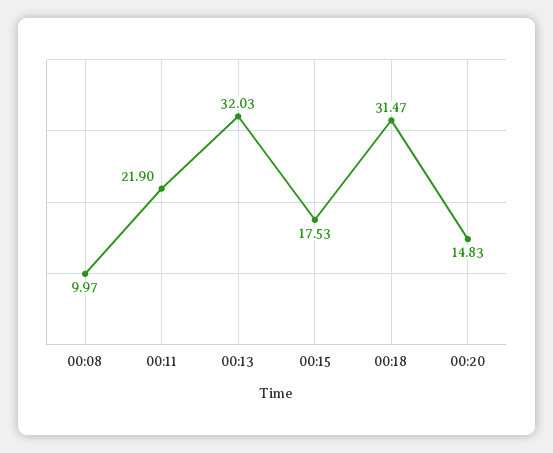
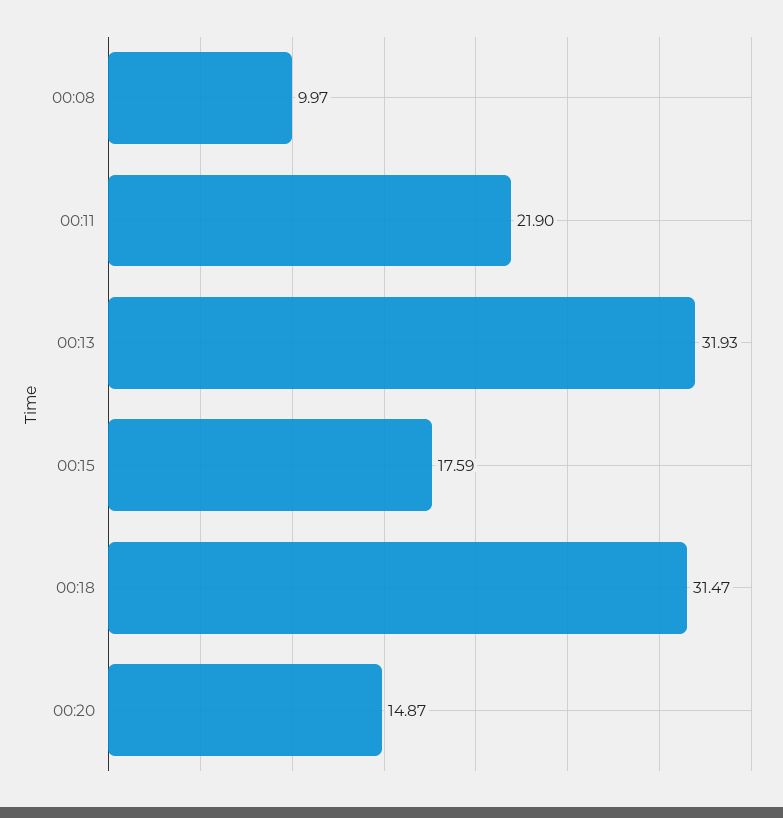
00:13: 32.03 -> 31.93
00:15: 17.53 -> 17.59
00:20: 14.83 -> 14.87

